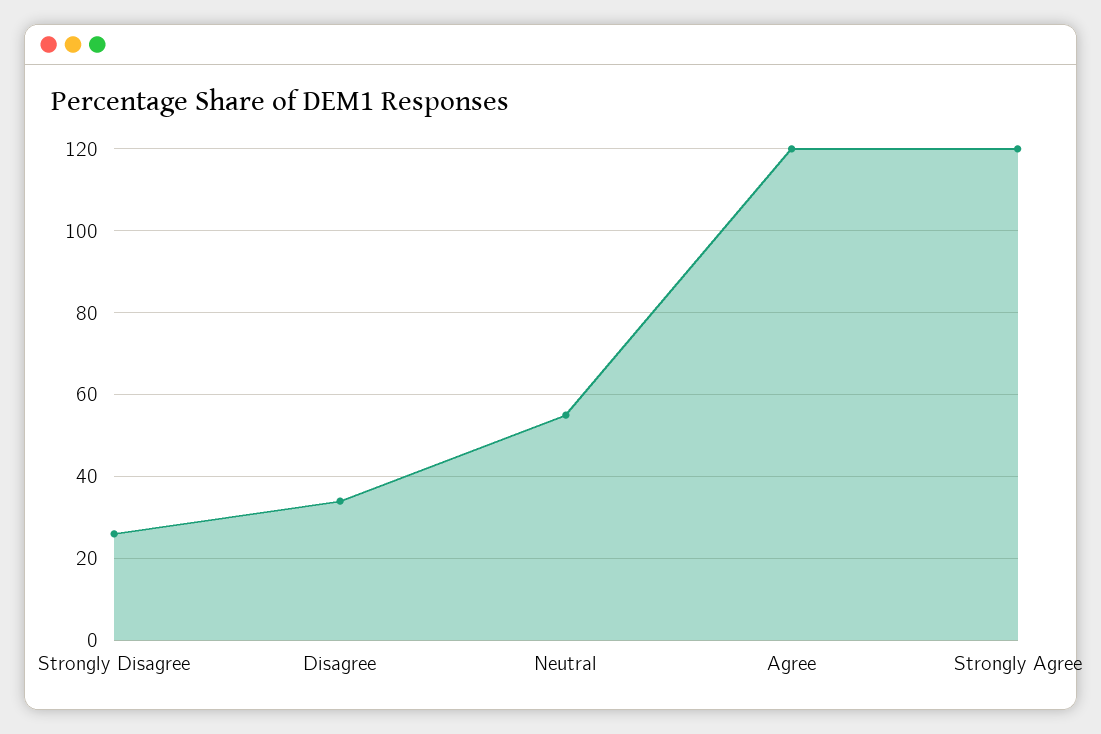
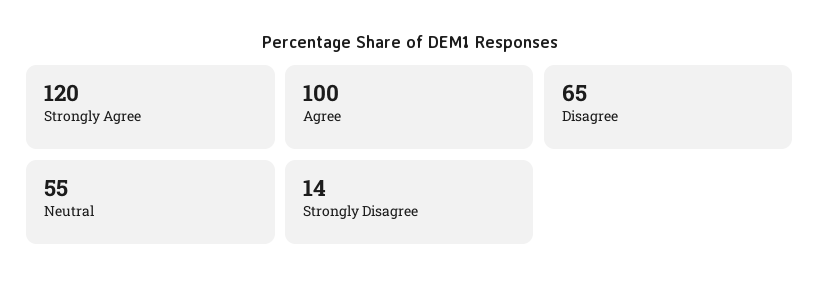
Strongly Disagree: 25 -> 14
Disagree: 35 -> 65
Agree: 120 -> 100

